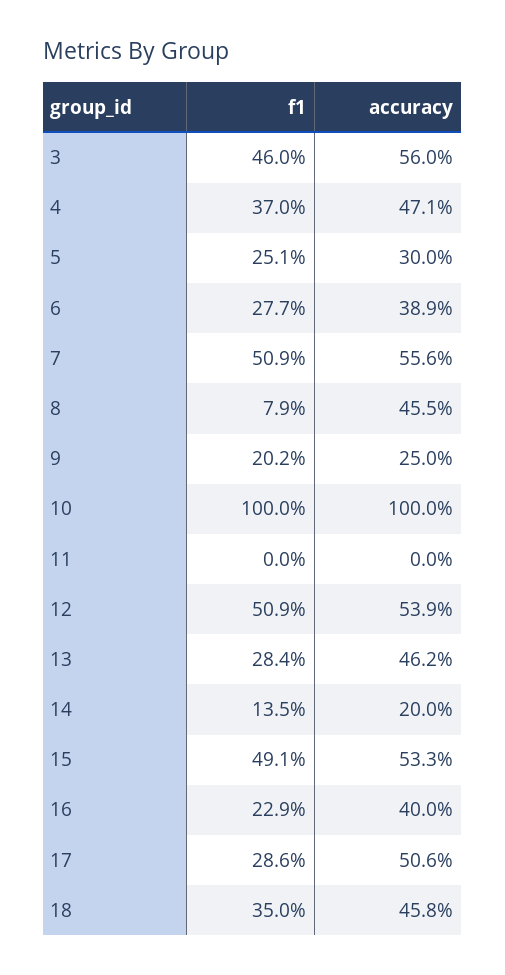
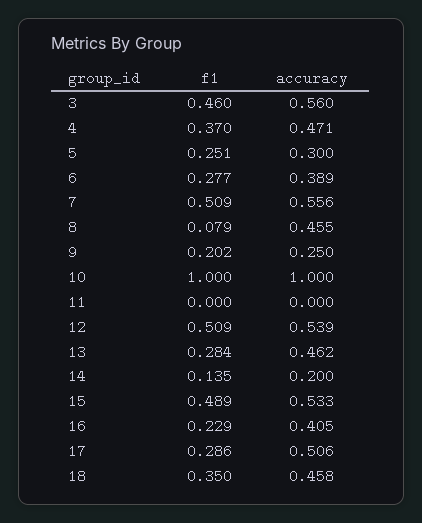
f1, 15: 0.491 -> 0.489
accuracy, 16: 0.4 -> 0.405

